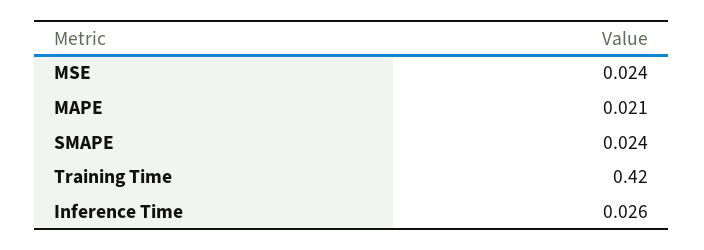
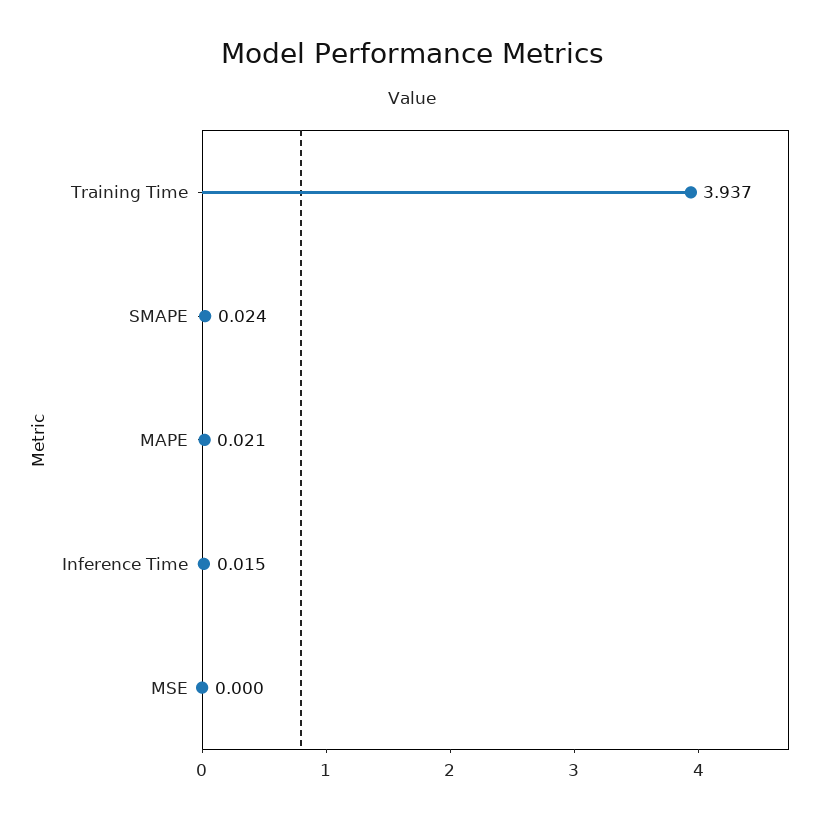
MSE: 0.024 -> 0
Training Time: 0.42 -> 3.937
Inference Time: 0.026 -> 0.015

